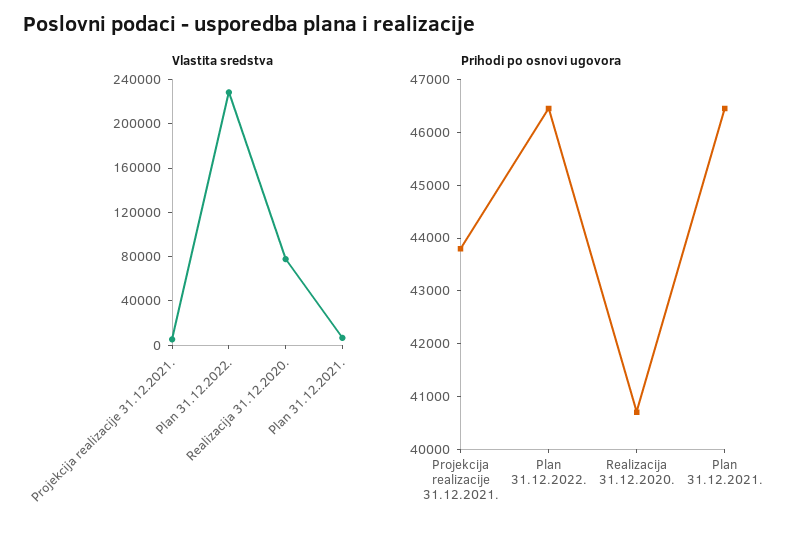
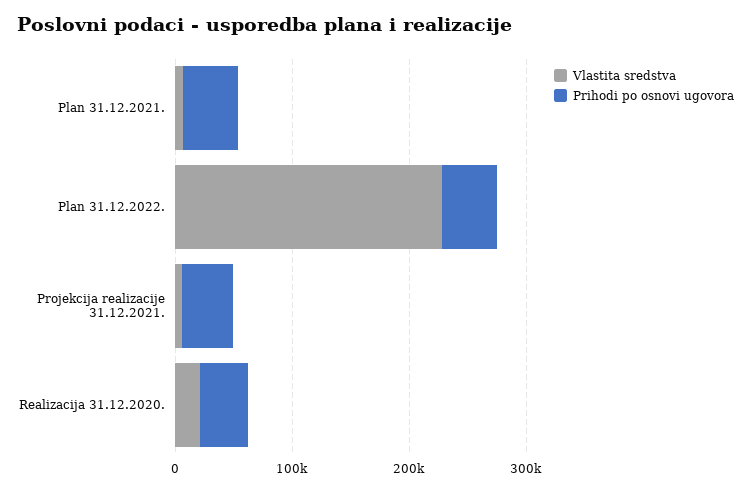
Vlastita sredstva, Realizacija 31.12.2020.: 80000 -> 20000

